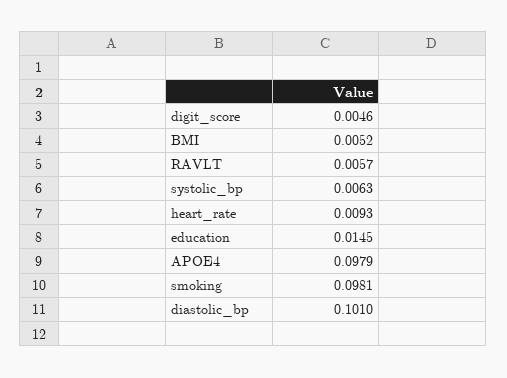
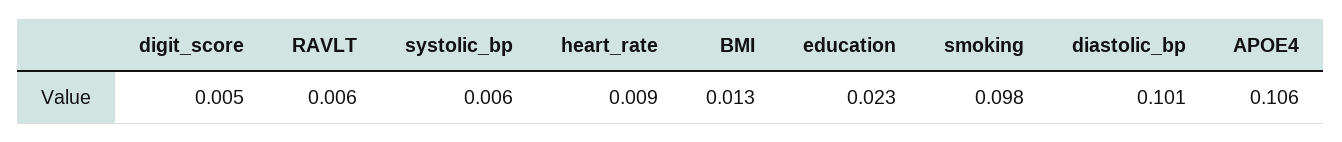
BMI: 0.0052 -> 0.013
education: 0.0145 -> 0.023
APOE4: 0.0979 -> 0.106

